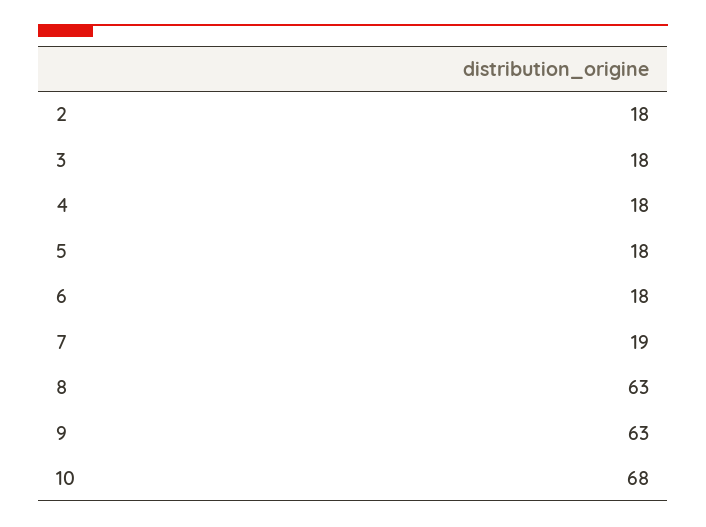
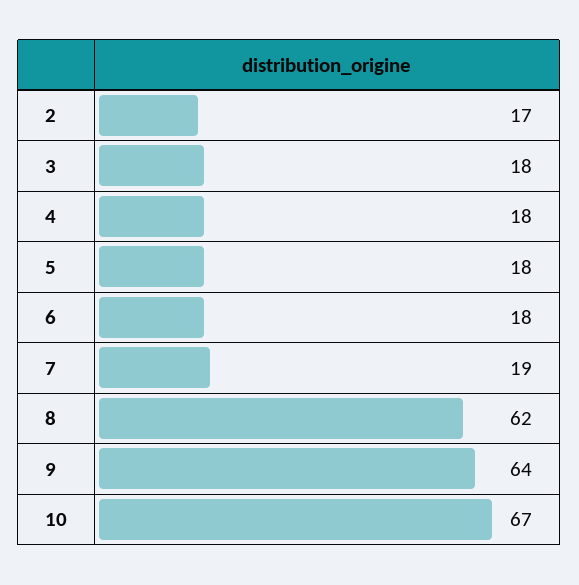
2: 18 -> 17
8: 63 -> 62
9: 63 -> 64
10: 68 -> 67

